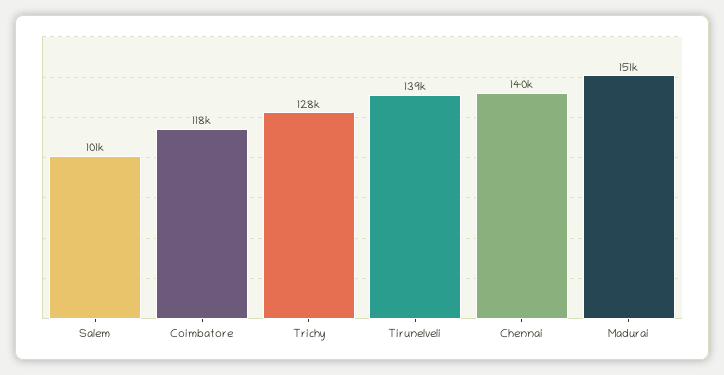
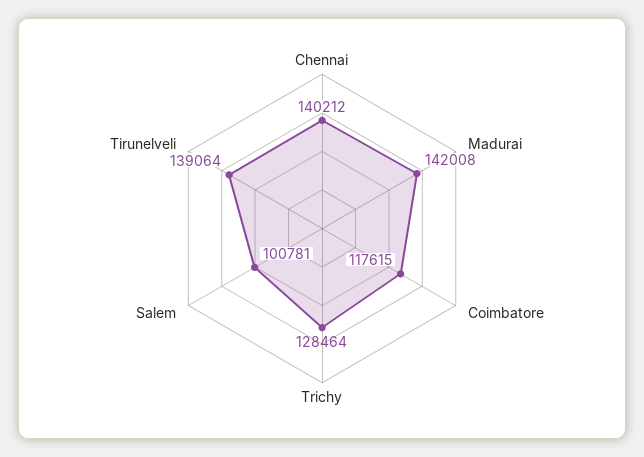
Madurai: 151000 -> 142008

